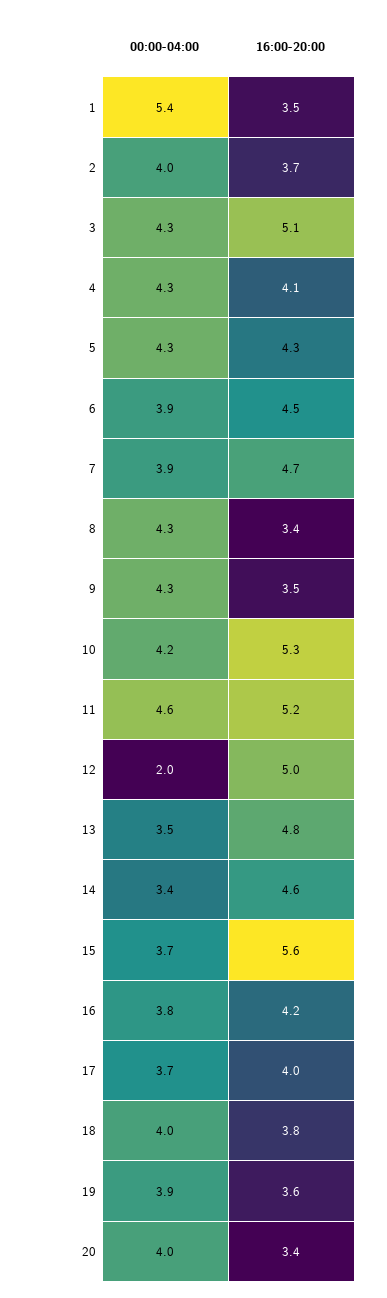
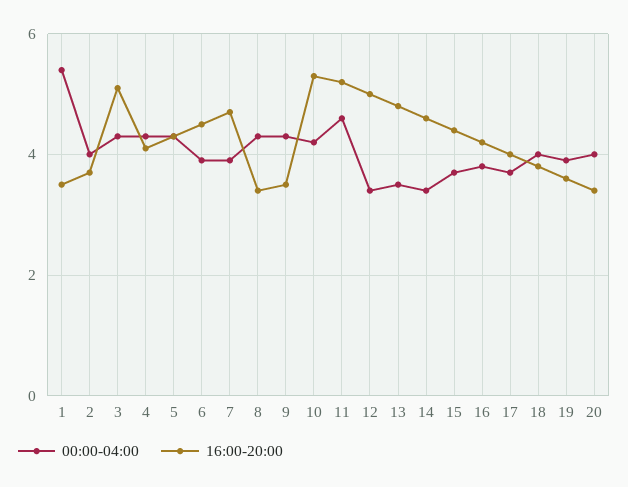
00:00-04:00, 12: 2 -> 3.5
16:00-20:00, 15: 5.6 -> 4.5

